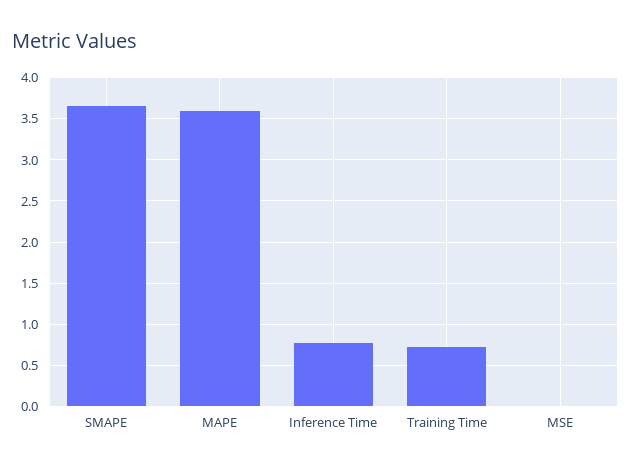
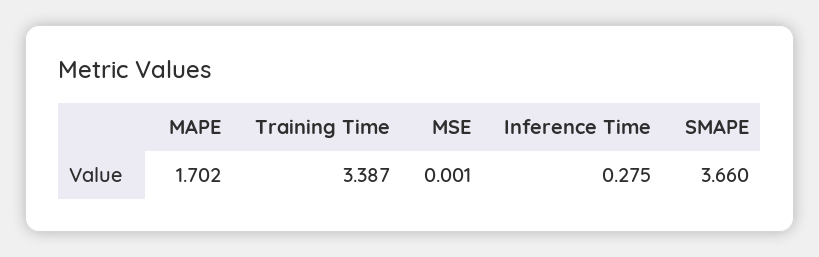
MAPE: 3.6 -> 1.702
Inference Time: 0.8 -> 0.275
Training Time: 0.7 -> 3.387

